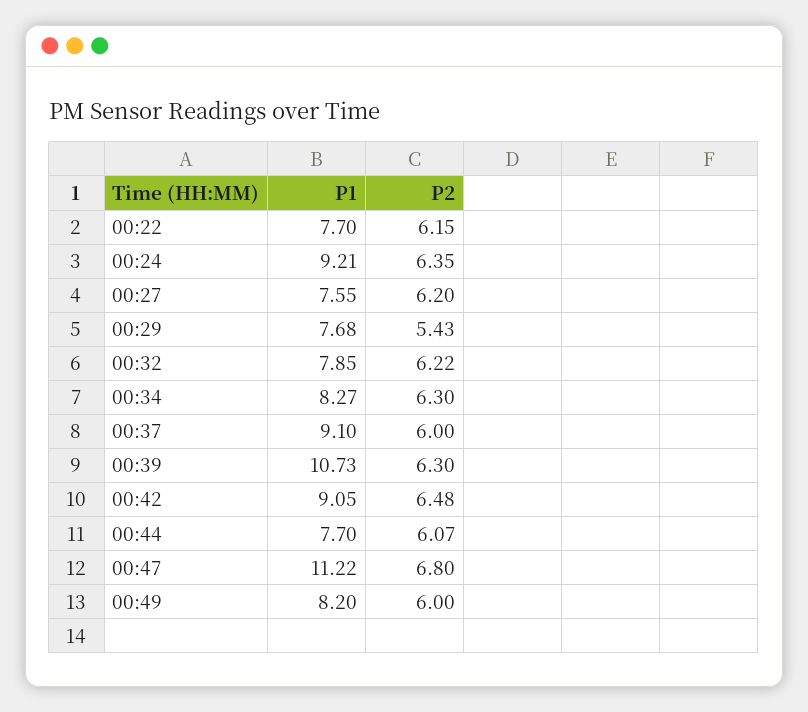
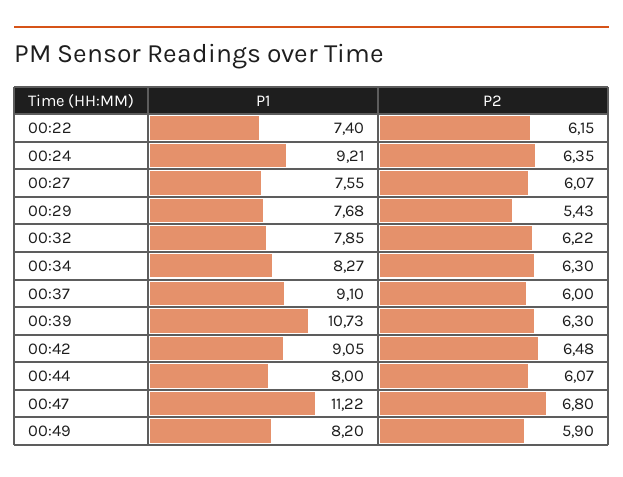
P1, 00:22: 7.7 -> 7.4
P2, 00:27: 6.2 -> 6.07
P1, 00:44: 7.7 -> 8
P2, 00:49: 6 -> 5.9

